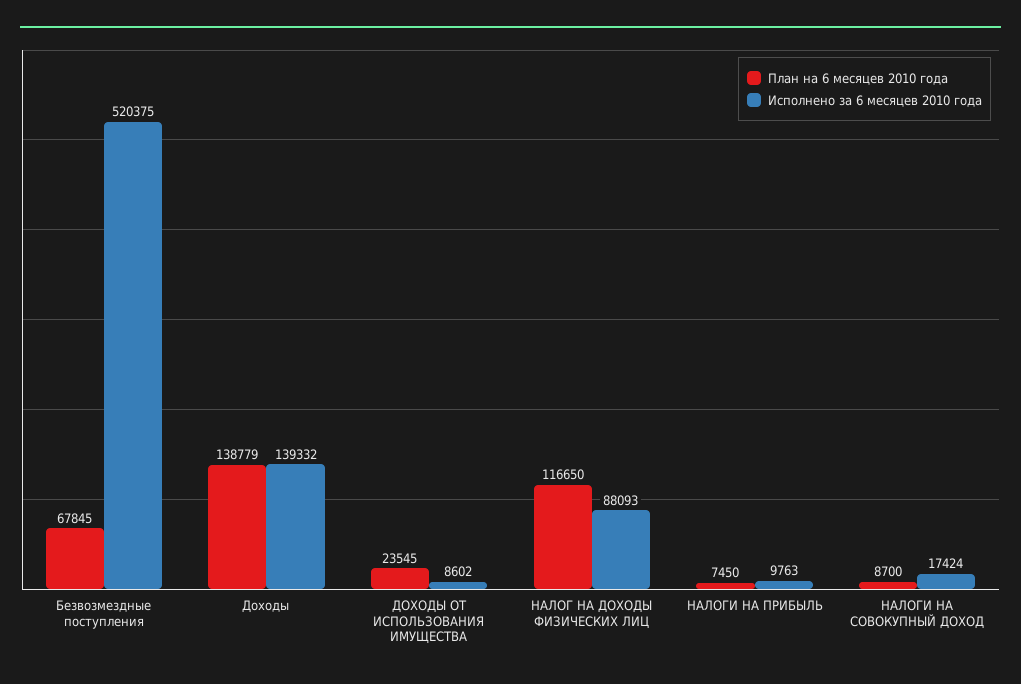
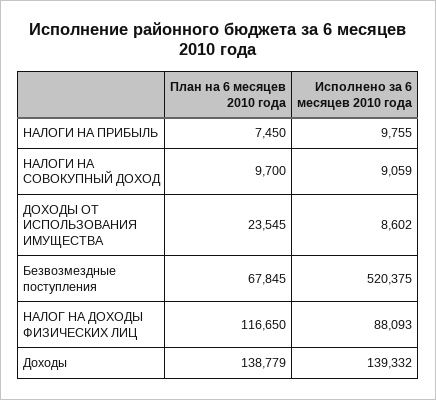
Исполнено за 6 месяцев 2010 года, НАЛОГИ НА ПРИБЫЛЬ: 9763 -> 9755
План на 6 месяцев 2010 года, НАЛОГИ НА СОВОКУПНЫЙ ДОХОД: 8700 -> 9700
Исполнено за 6 месяцев 2010 года, НАЛОГИ НА СОВОКУПНЫЙ ДОХОД: 17424 -> 9059

